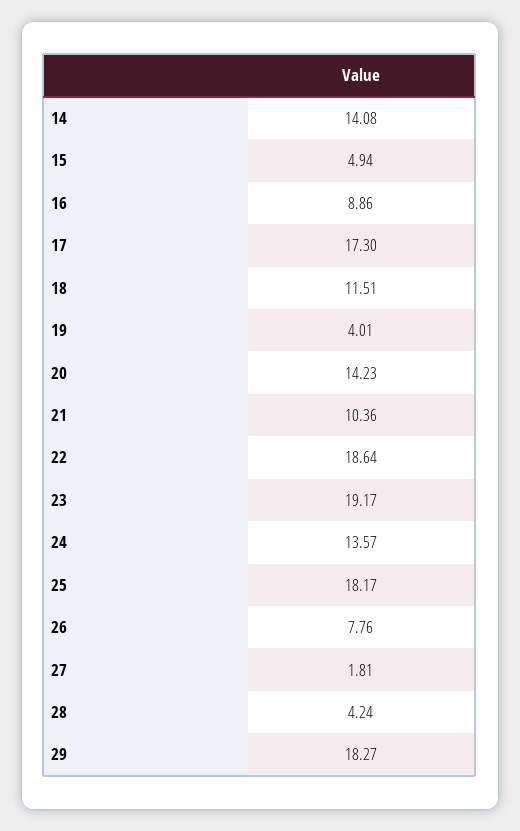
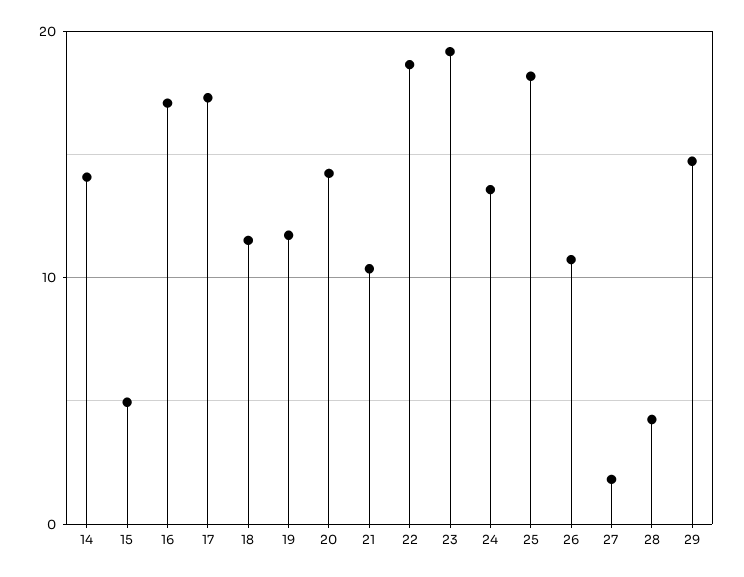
16: 8.86 -> 17
19: 4.01 -> 12
26: 7.76 -> 11
29: 18.27 -> 15

